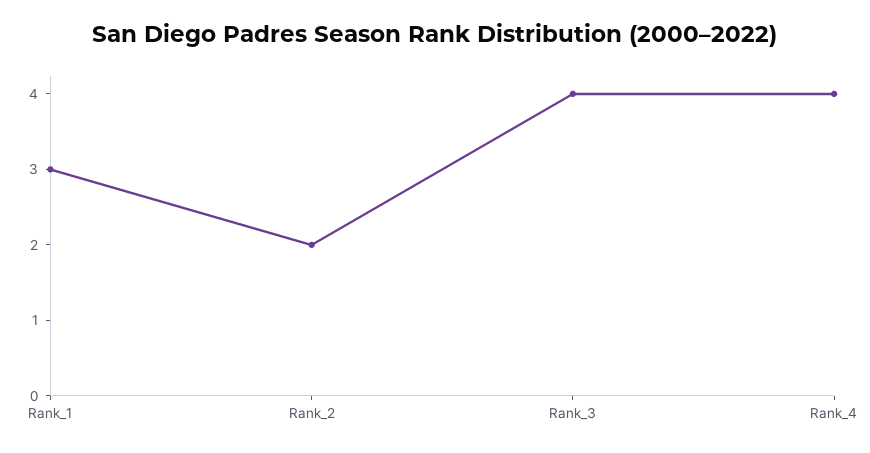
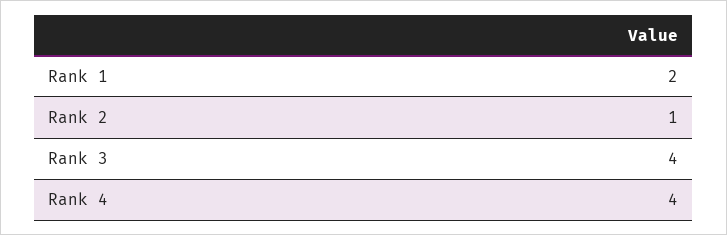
Rank_1: 3 -> 2
Rank_2: 2 -> 1

